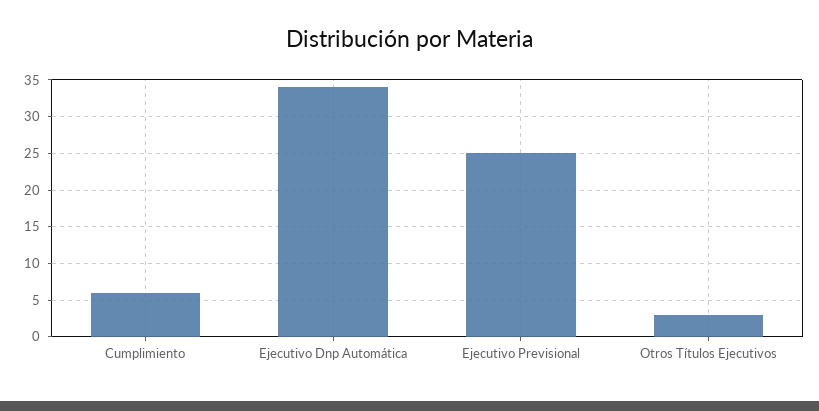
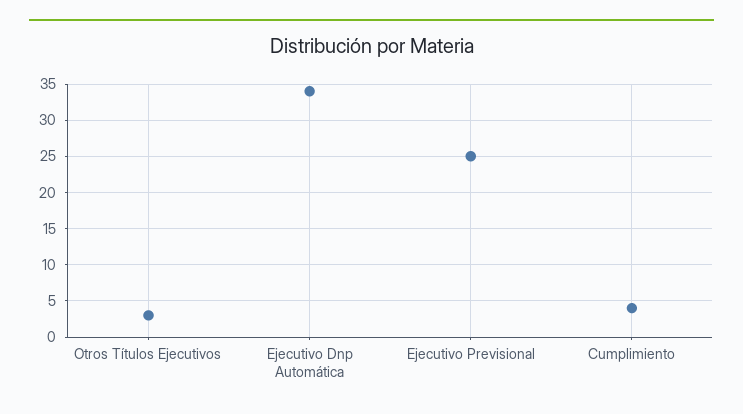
Cumplimiento: 6 -> 4

